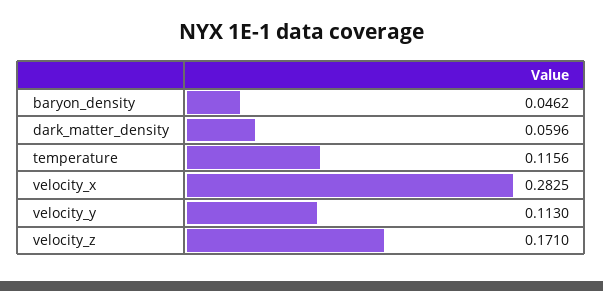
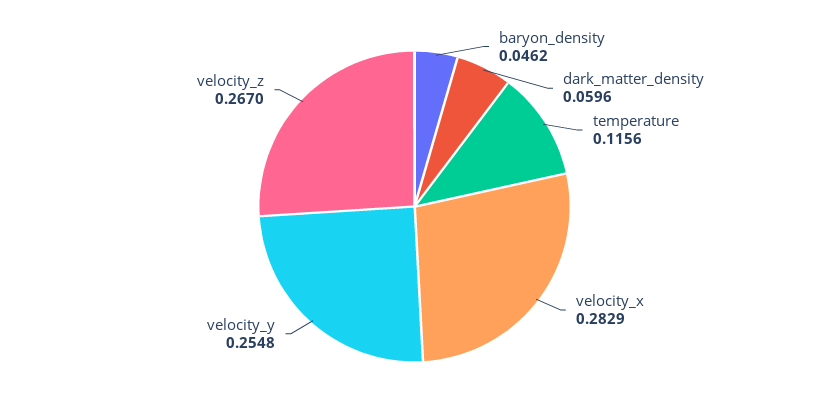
velocity_x: 0.2825 -> 0.2829
velocity_y: 0.113 -> 0.2548
velocity_z: 0.171 -> 0.267

